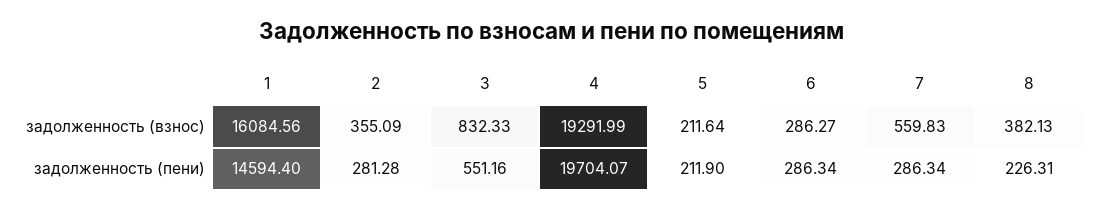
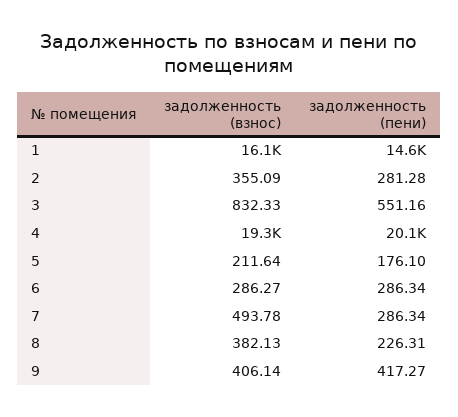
7, задолженность (взнос): 559.83 -> 493.78
4, задолженность (пени): 19704.07 -> 20100
5, задолженность (пени): 211.9 -> 176.1
9, задолженность (взнос): none -> 406.14
9, задолженность (пени): none -> 417.27

